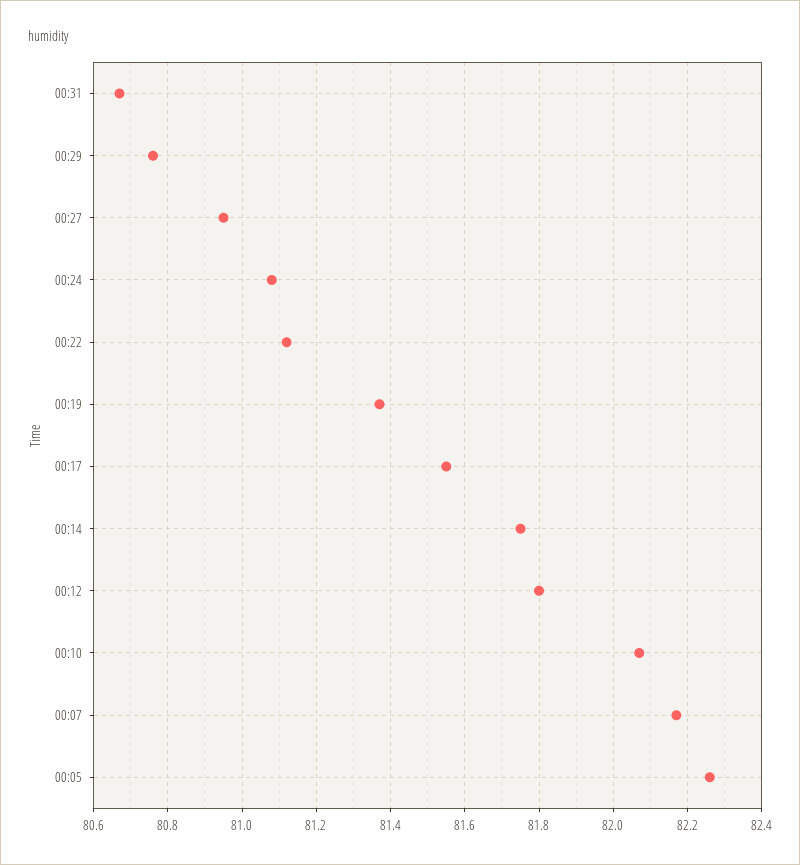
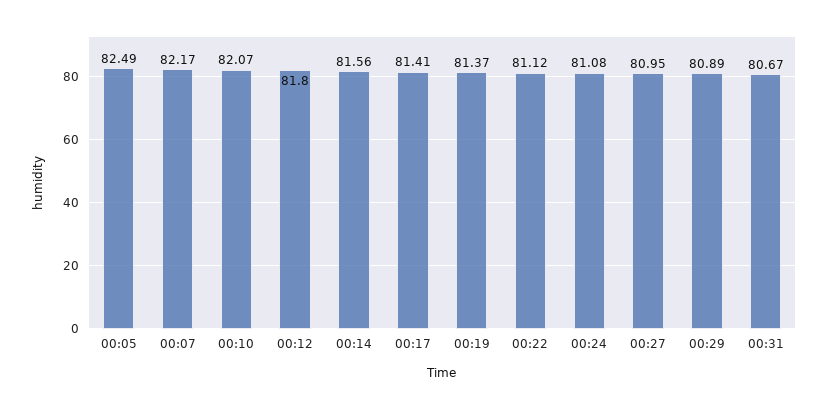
00:29: 80.75 -> 80.89
00:17: 81.55 -> 81.41
00:14: 81.75 -> 81.56
00:05: 82.25 -> 82.49

